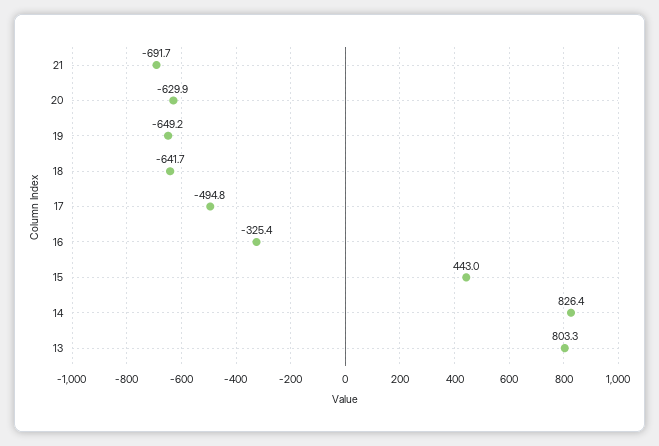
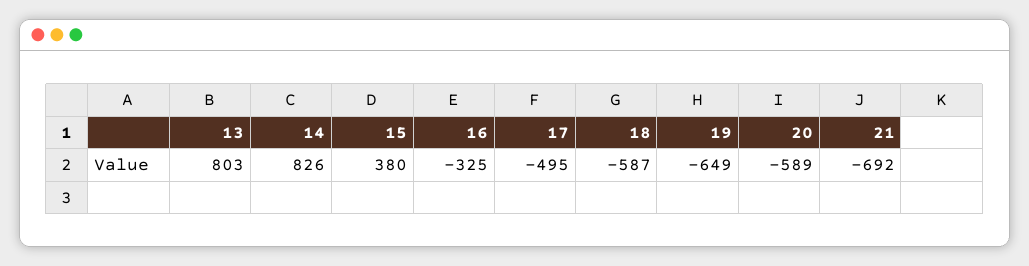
20: -629.9 -> -589
18: -641.7 -> -587
15: 443 -> 380

